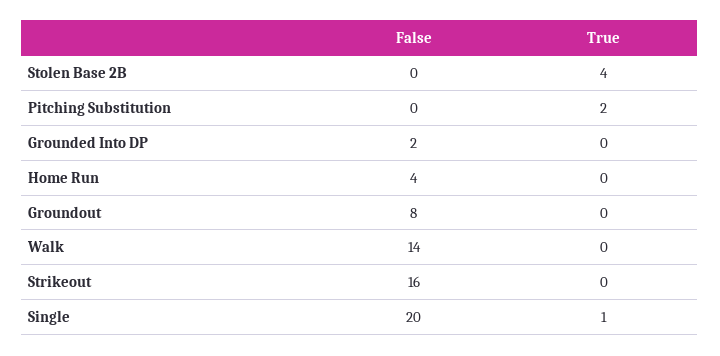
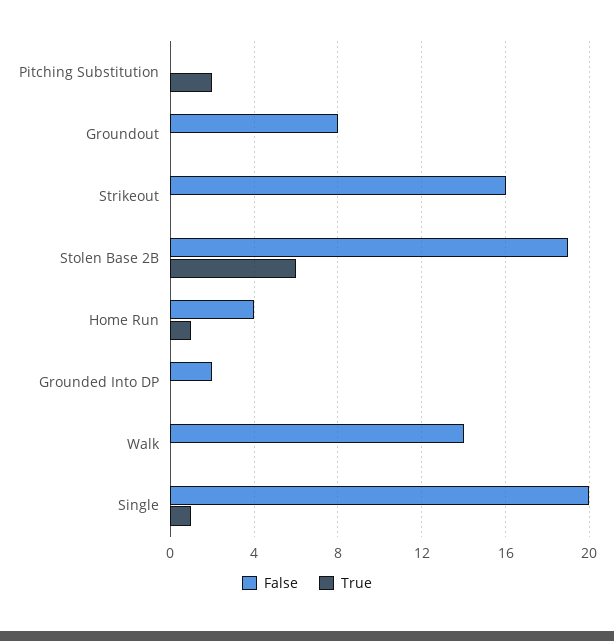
False, Stolen Base 2B: 0 -> 19
True, Stolen Base 2B: 4 -> 6
True, Home Run: 0 -> 1

